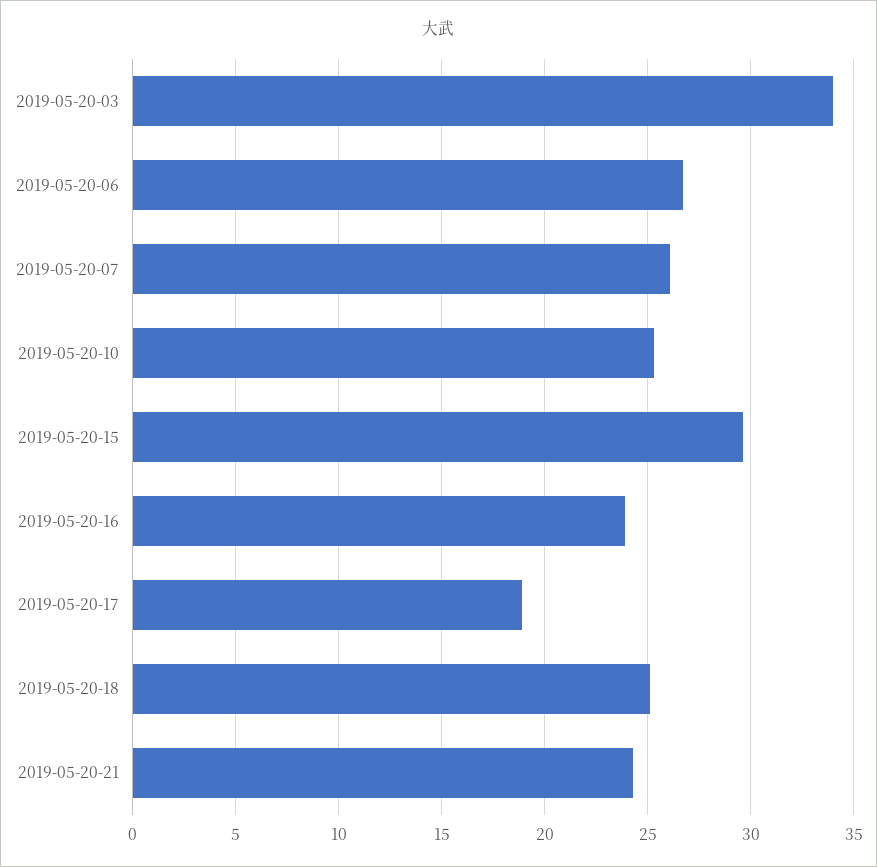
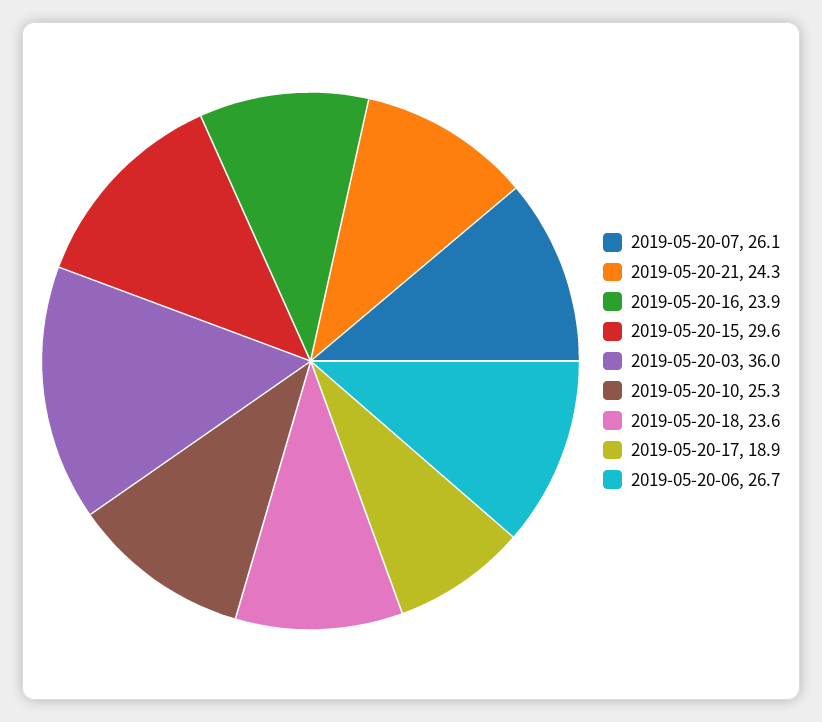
2019-05-20-03: 34 -> 36
2019-05-20-18: 25 -> 23.6

